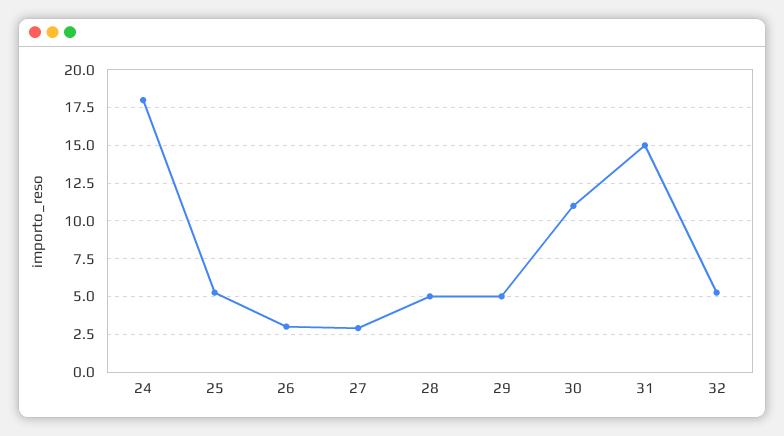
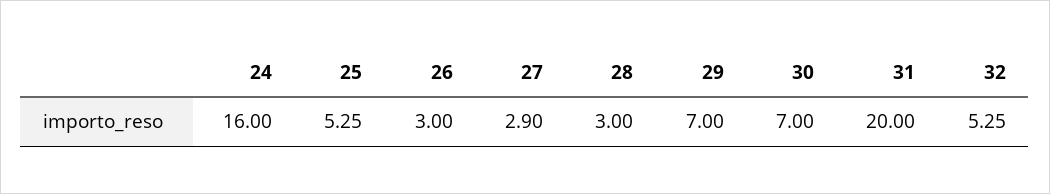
24: 18 -> 16
28: 5 -> 3
29: 5 -> 7
30: 11 -> 7
31: 15 -> 20

